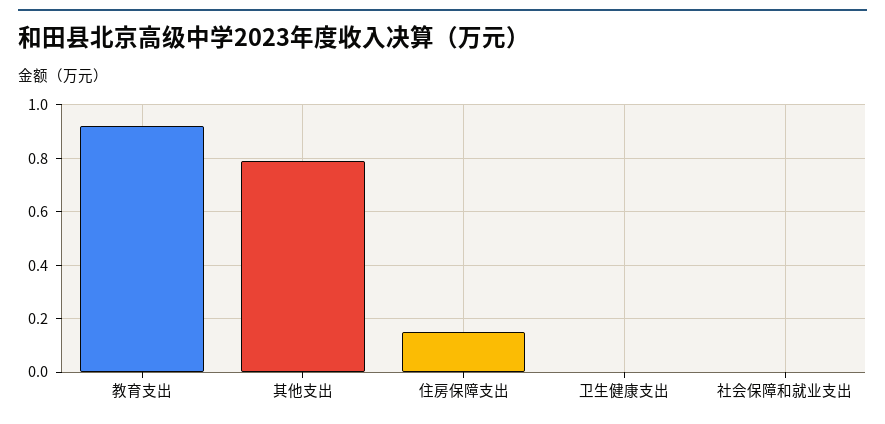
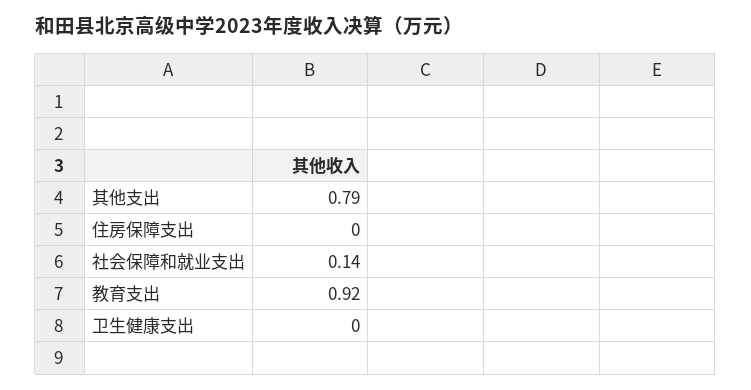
住房保障支出: 0.15 -> 0
社会保障和就业支出: 0 -> 0.14

